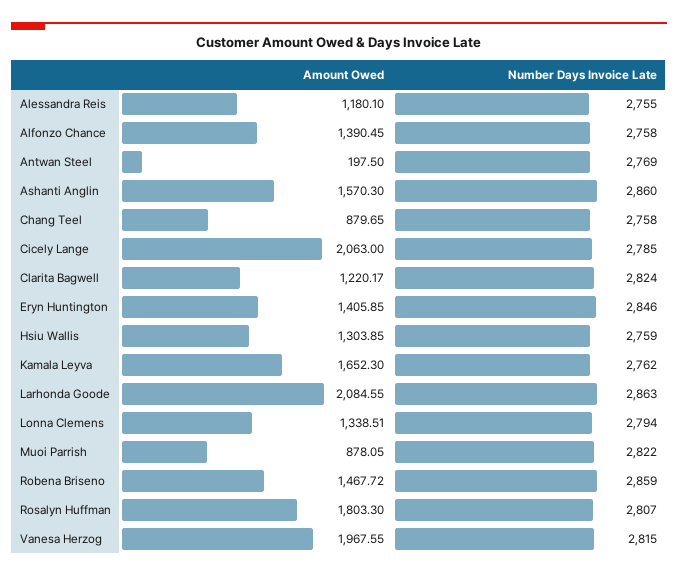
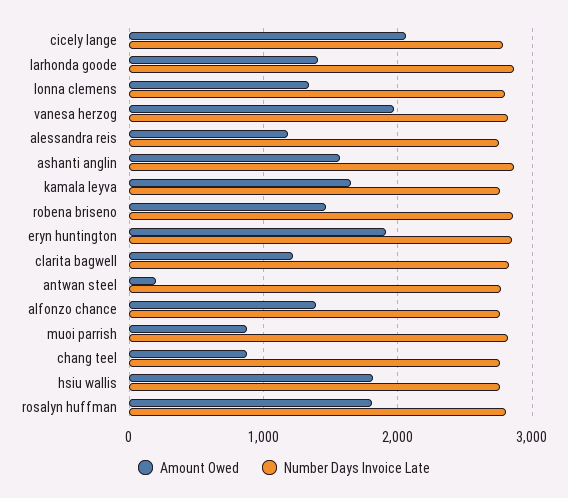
Amount Owed, Eryn Huntington: 1405.85 -> 1900
Amount Owed, Hsiu Wallis: 1303.85 -> 1800
Amount Owed, Larhonda Goode: 2084.55 -> 1400

